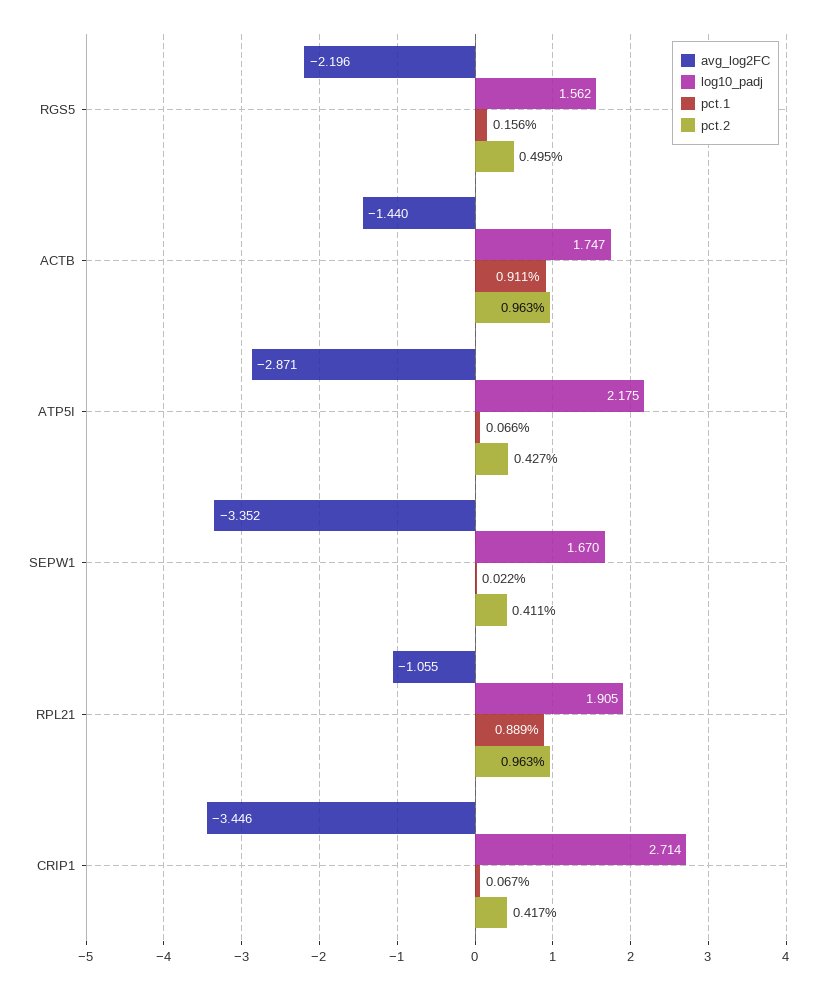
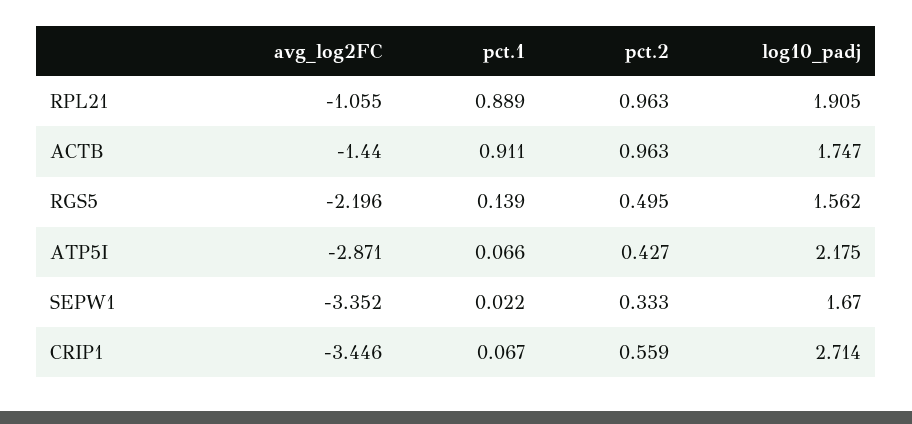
pct.1, RGS5: 0.156 -> 0.139
pct.2, SEPW1: 0.411 -> 0.333
pct.2, CRIP1: 0.417 -> 0.559

